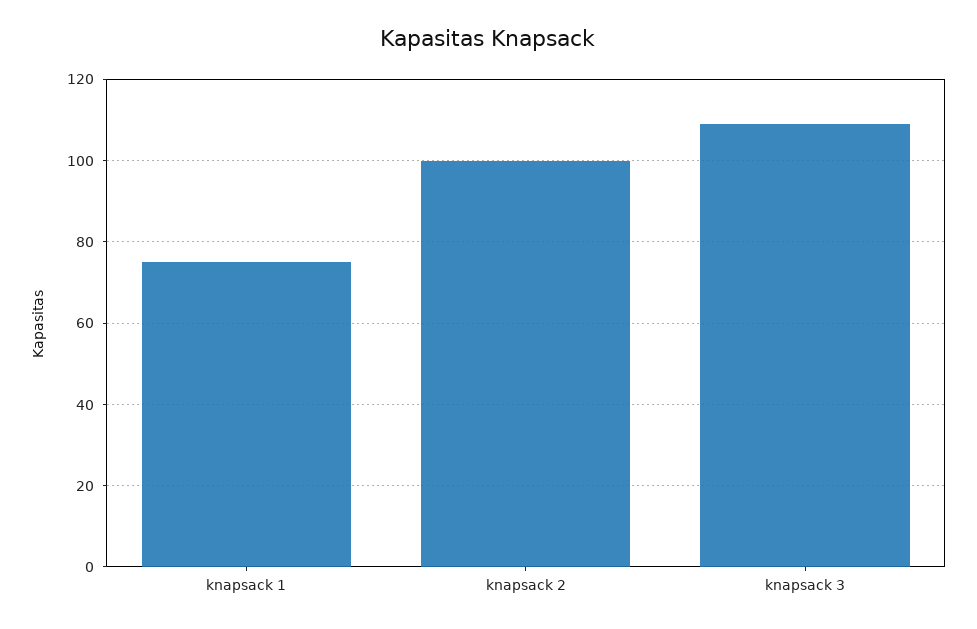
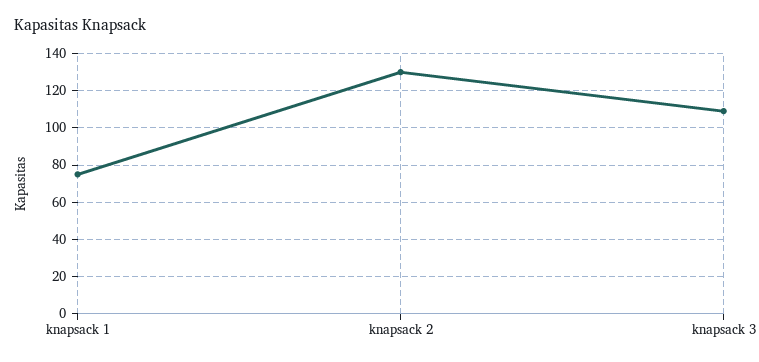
knapsack 2: 100 -> 130

